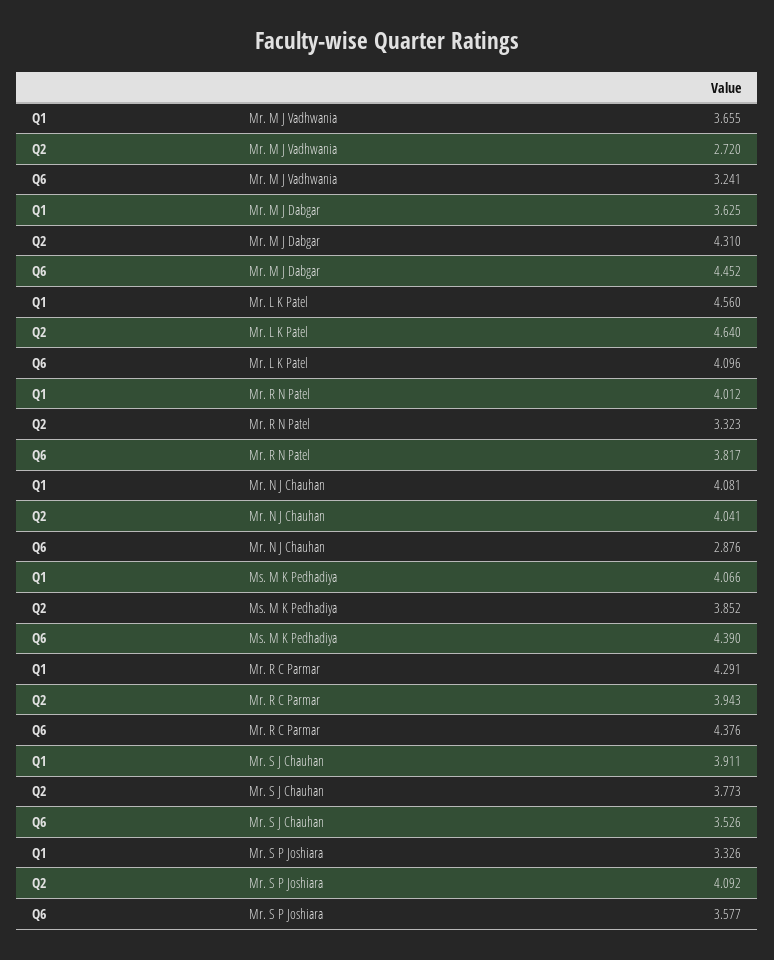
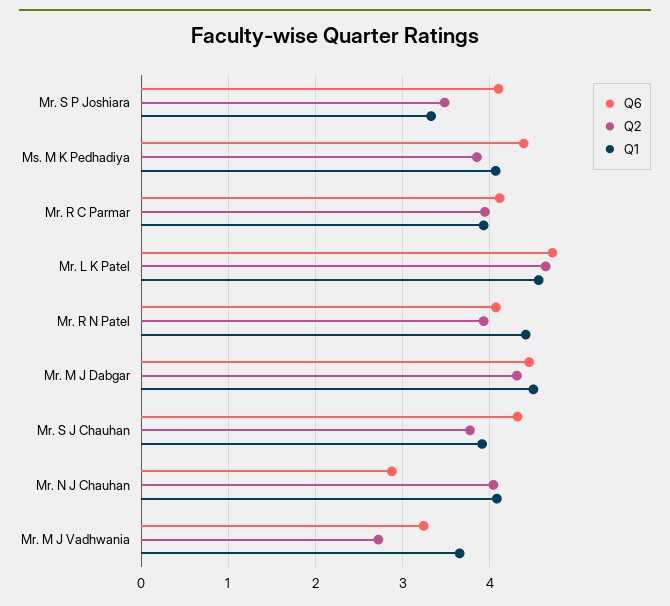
Q1, Mr. M J Dabgar: 3.625 -> 4.5
Q6, Mr. L K Patel: 4.096 -> 4.7
Q1, Mr. R N Patel: 4.012 -> 4.4
Q2, Mr. R N Patel: 3.323 -> 3.9
Q6, Mr. R N Patel: 3.817 -> 4.1
Q1, Mr. R C Parmar: 4.291 -> 3.9
Q6, Mr. R C Parmar: 4.376 -> 4.1
Q6, Mr. S J Chauhan: 3.526 -> 4.3
Q2, Mr. S P Joshiara: 4.092 -> 3.5
Q6, Mr. S P Joshiara: 3.577 -> 4.1

